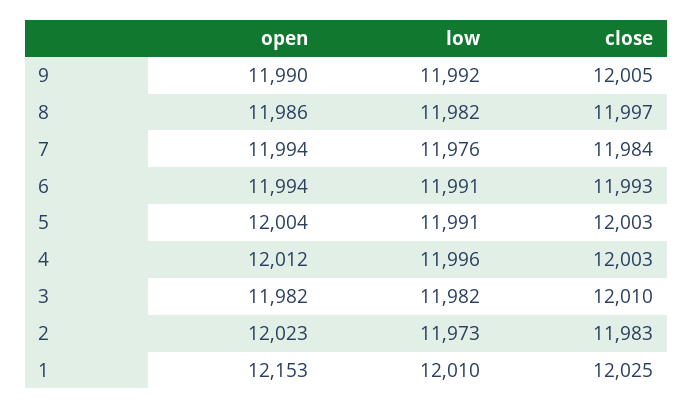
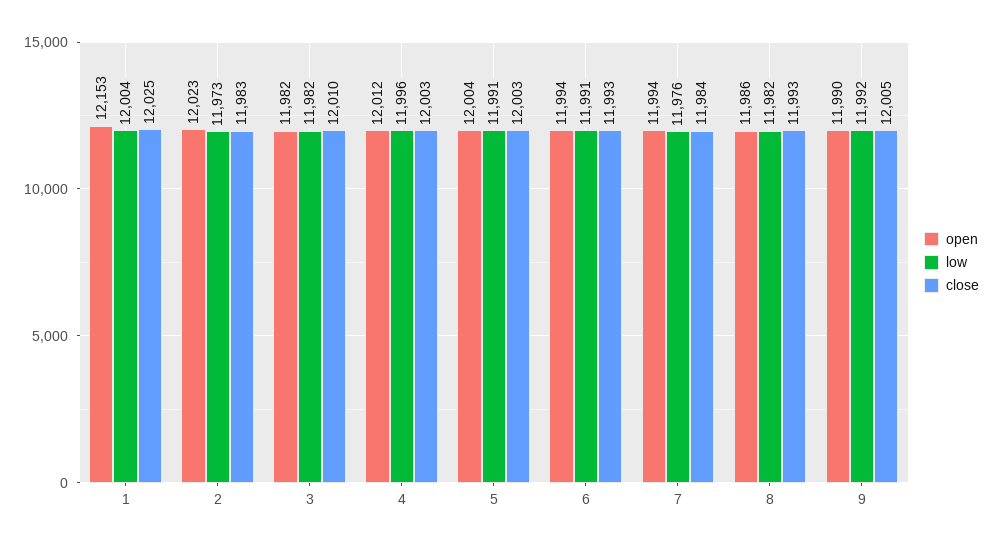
close, 8: 11997 -> 11993
low, 1: 12010 -> 12004

